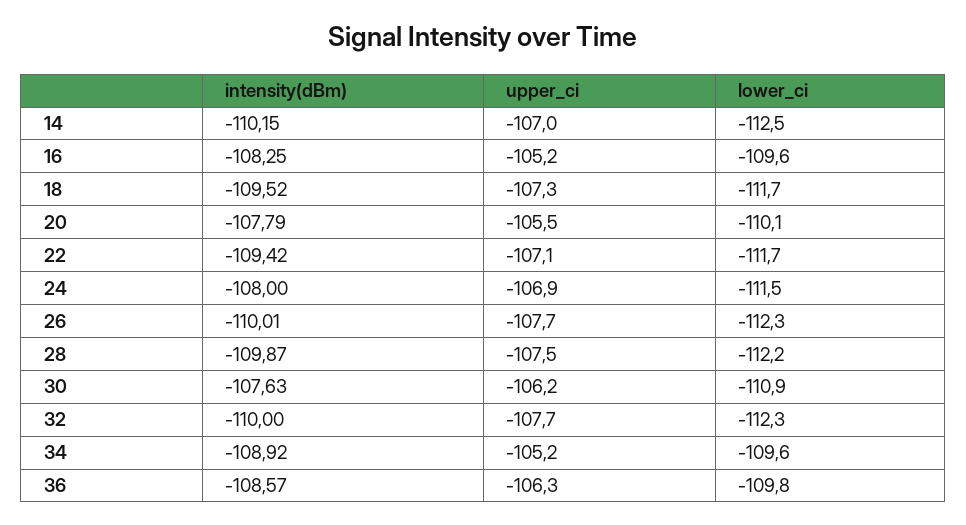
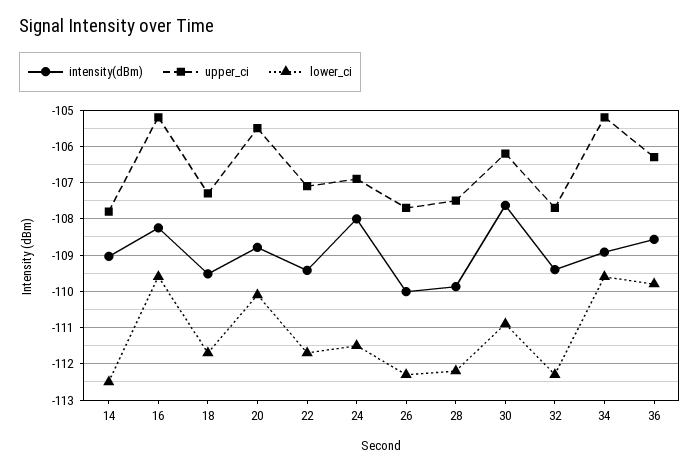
intensity(dBm), 14: -110.15 -> -109
upper_ci, 14: -107 -> -107.8
intensity(dBm), 20: -107.79 -> -108.8
intensity(dBm), 32: -110 -> -109.4

